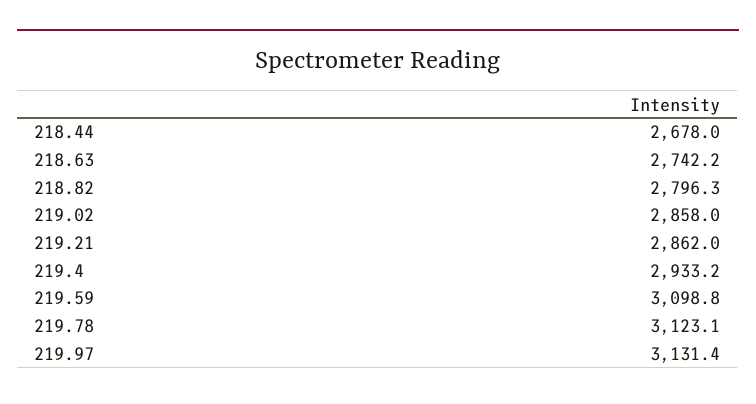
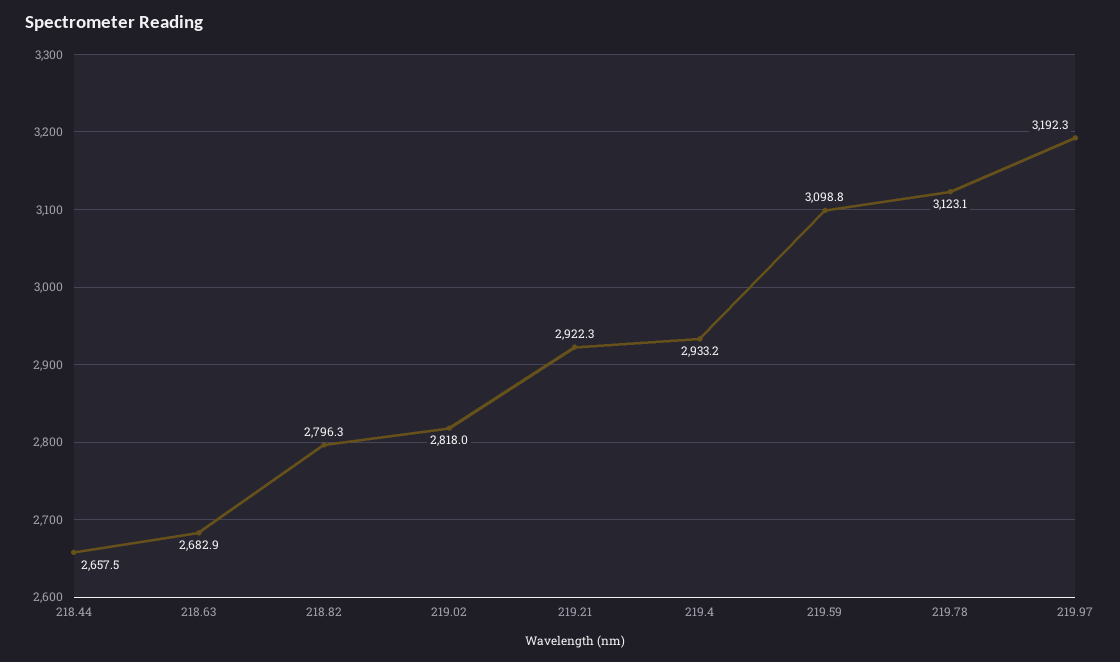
218.44: 2678 -> 2657.5
218.63: 2742.2 -> 2682.9
219.02: 2858 -> 2818
219.21: 2862 -> 2922.3
219.97: 3131.4 -> 3192.3

